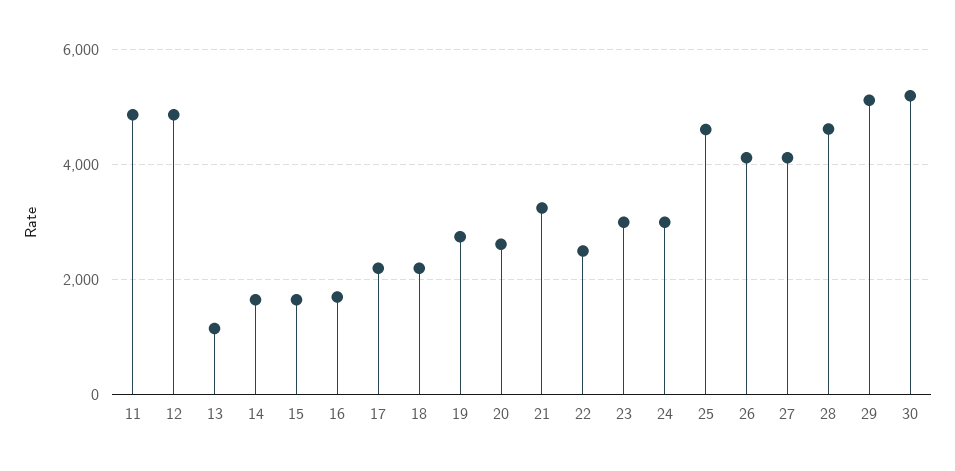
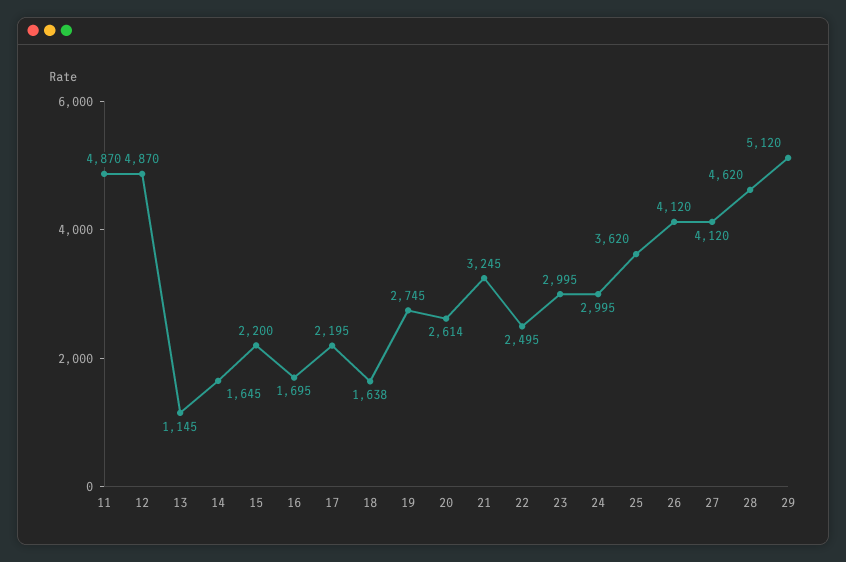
15: 1600 -> 2200
18: 2200 -> 1638
25: 4600 -> 3620
30: 5200 -> none

